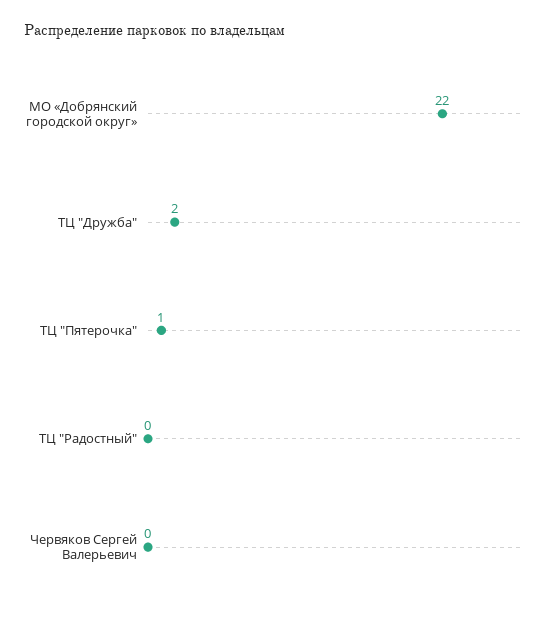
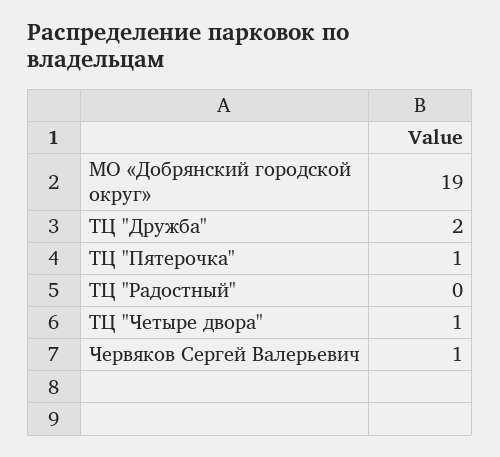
МО «Добрянский городской округ»: 22 -> 19
Червяков Сергей Валерьевич: 0 -> 1
ТЦ "Четыре двора": none -> 1

